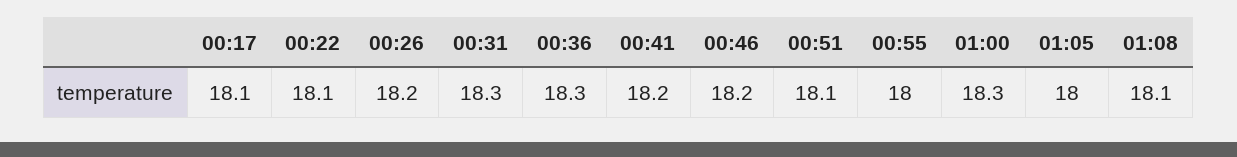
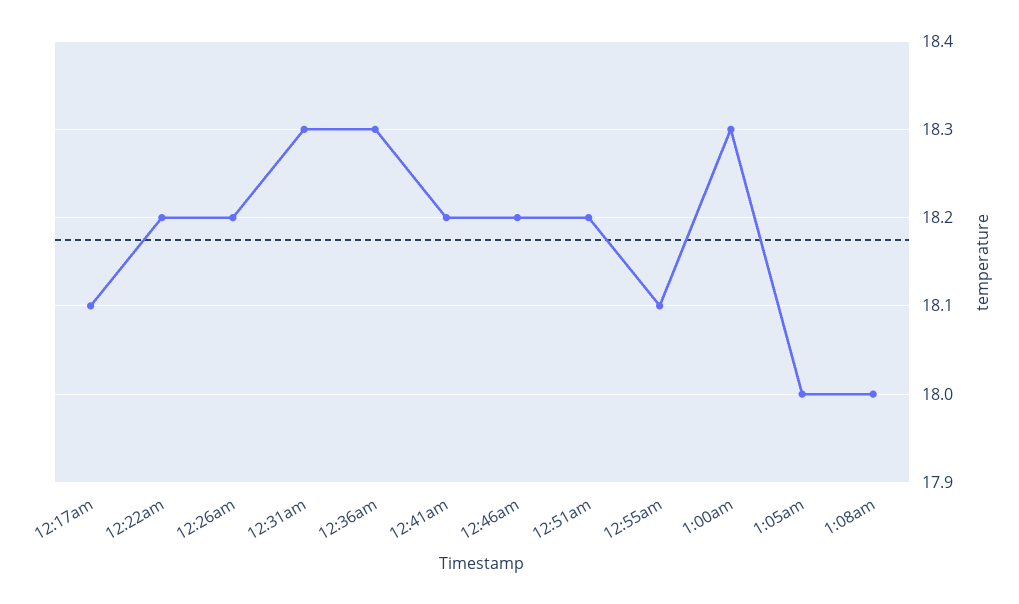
00:22: 18.1 -> 18.2
00:51: 18.1 -> 18.2
00:55: 18 -> 18.1
01:08: 18.1 -> 18

